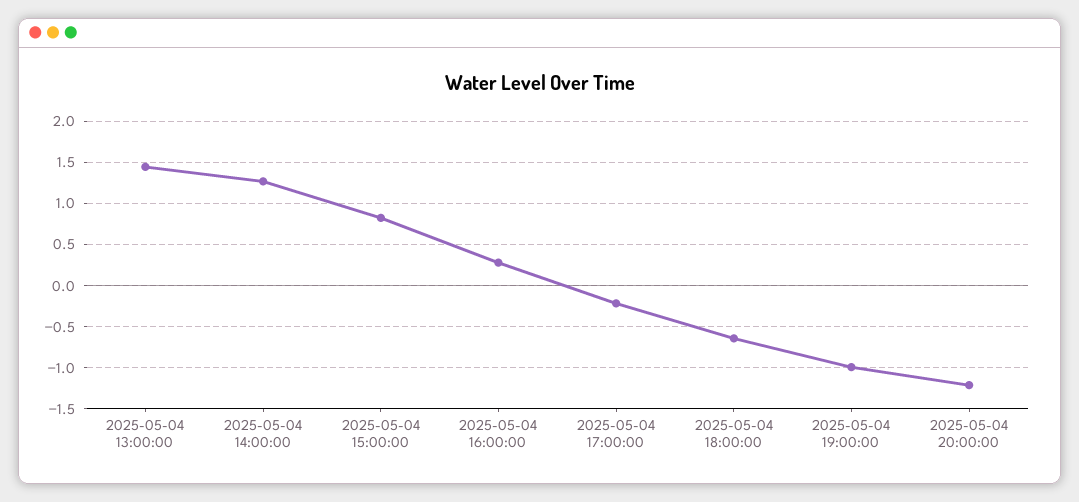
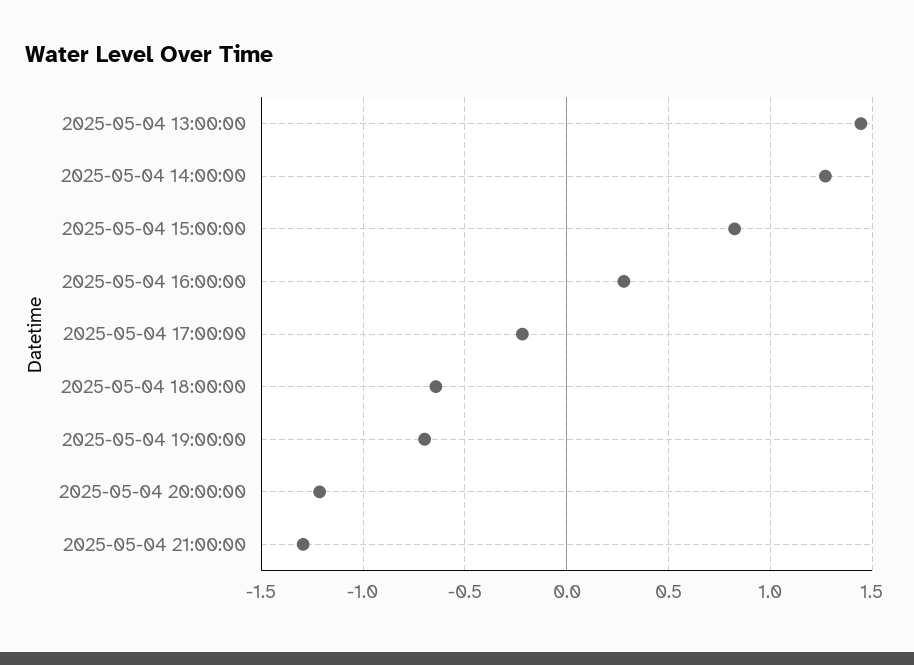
2025-05-04 19:00:00: -1 -> -0.7
2025-05-04 21:00:00: none -> -1.3

